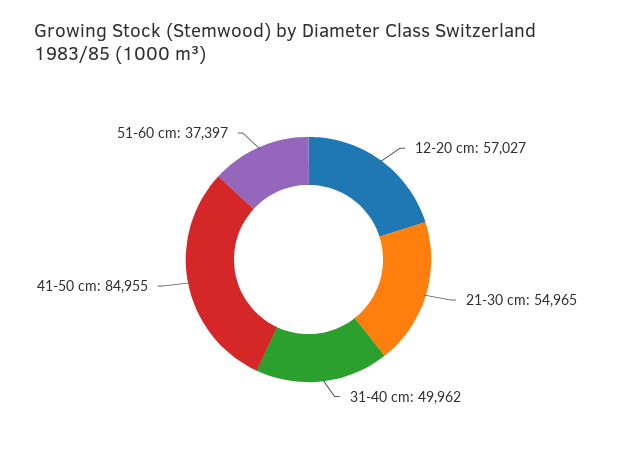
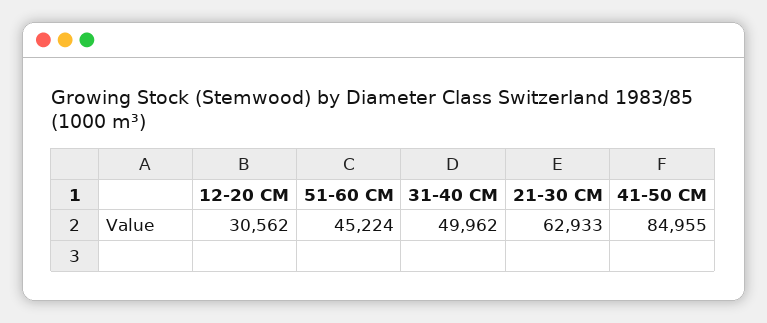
12-20 cm: 57027 -> 30562
21-30 cm: 54965 -> 62933
51-60 cm: 37397 -> 45224

